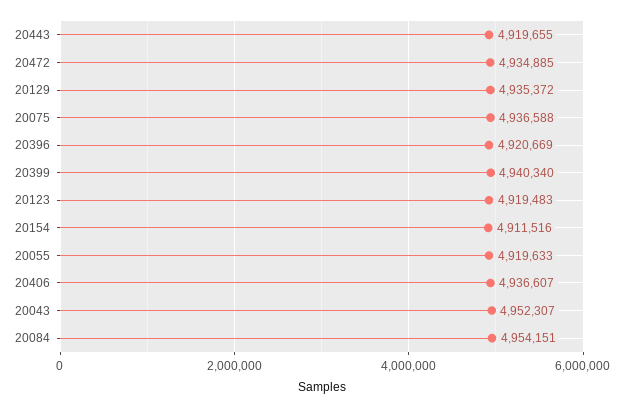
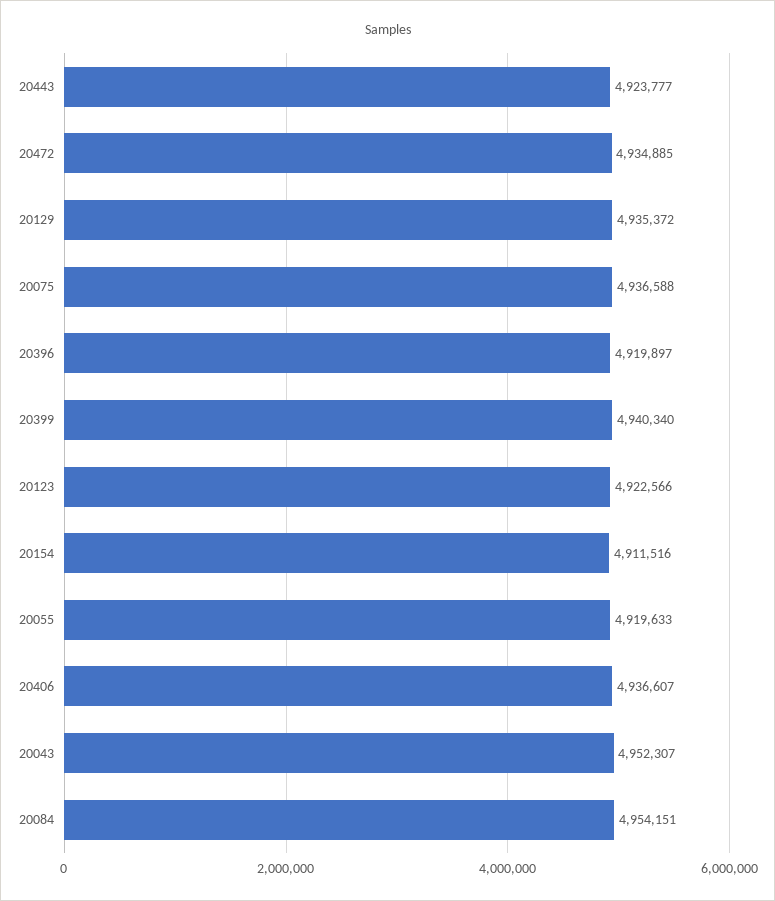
20443: 4919655 -> 4923777
20396: 4920669 -> 4919897
20123: 4919483 -> 4922566

